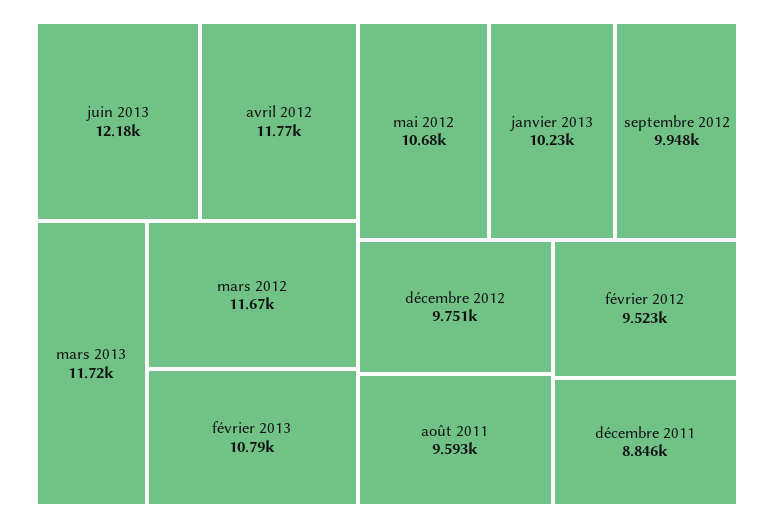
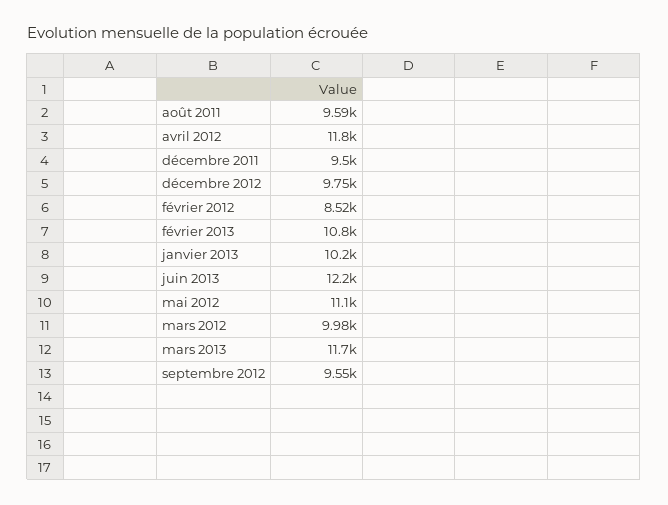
mars 2012: 11670 -> 9980
mai 2012: 10680 -> 11100
septembre 2012: 9948 -> 9550
février 2012: 9523 -> 8520
décembre 2011: 8846 -> 9500

